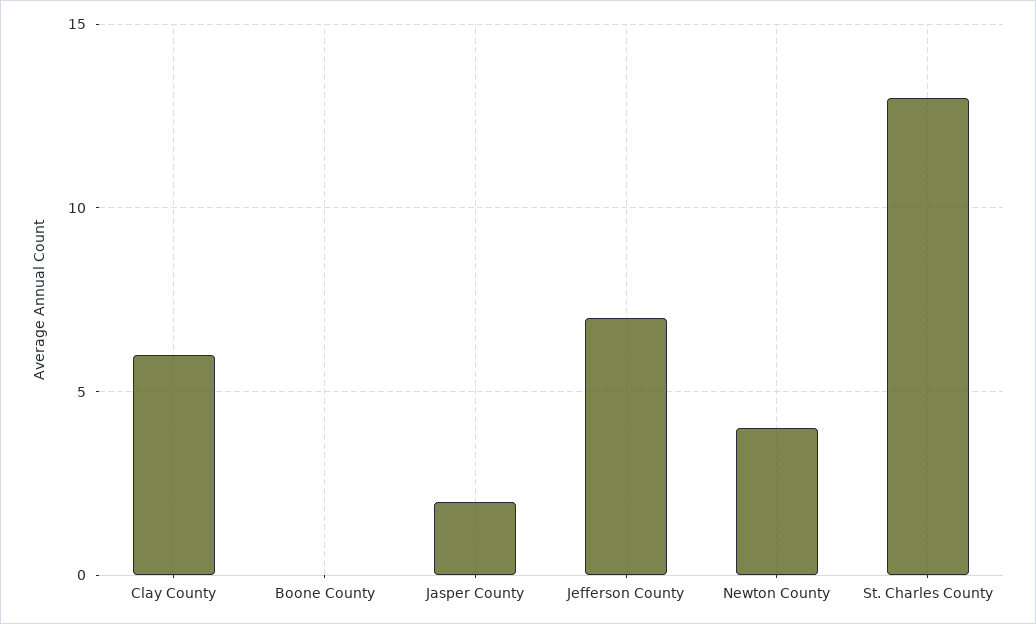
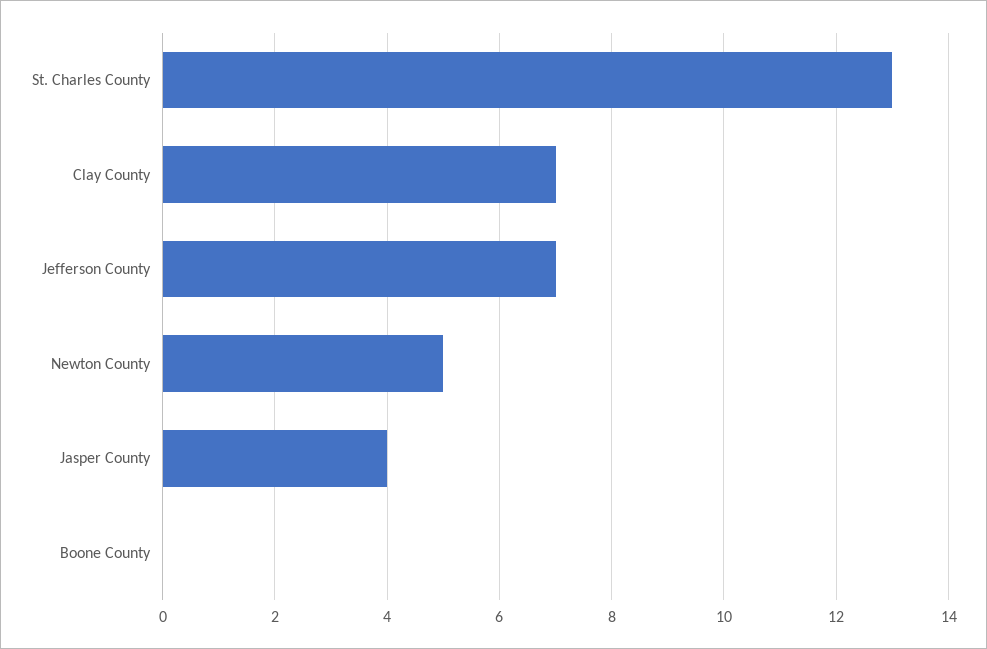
Clay County: 6 -> 7
Jasper County: 2 -> 4
Newton County: 4 -> 5

